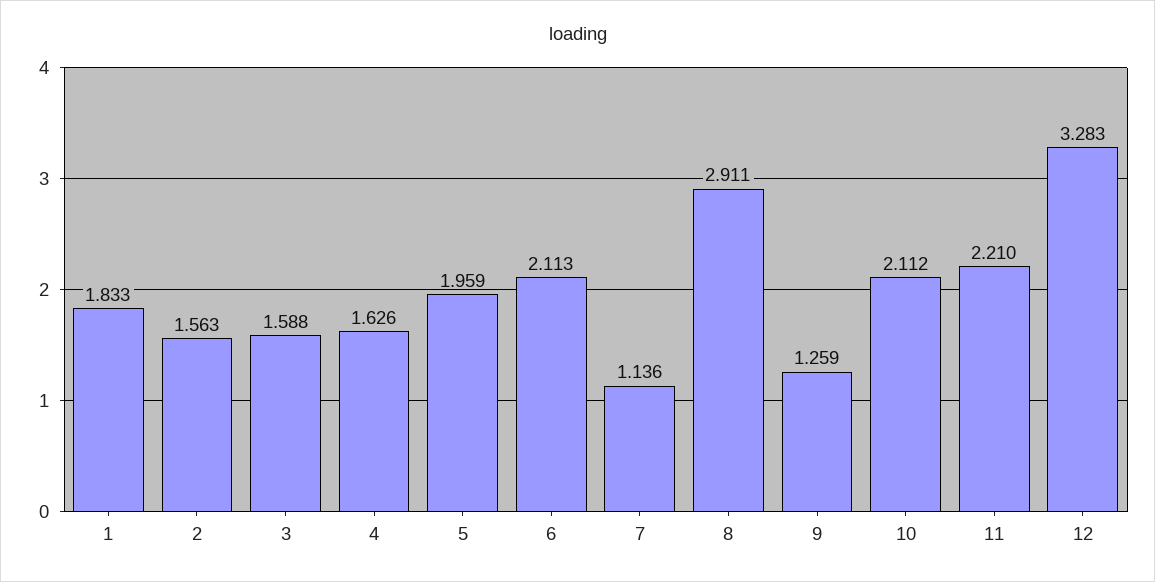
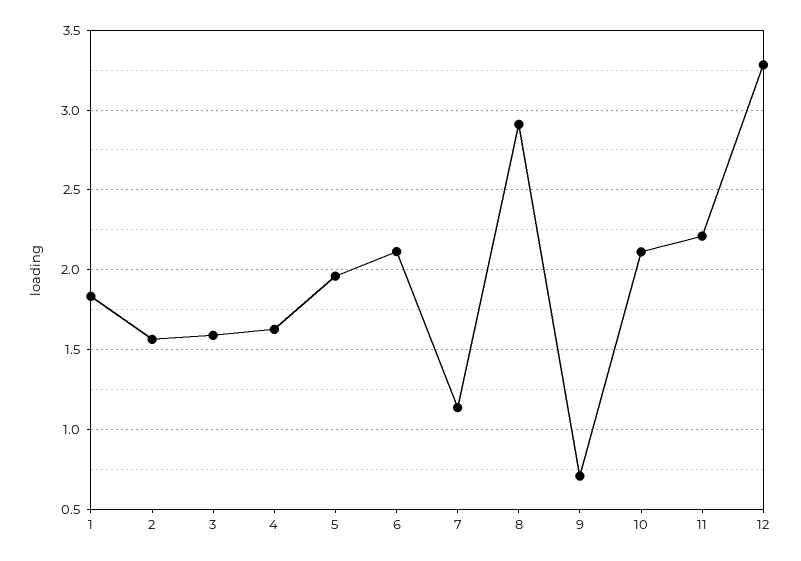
9: 1.259 -> 0.7

